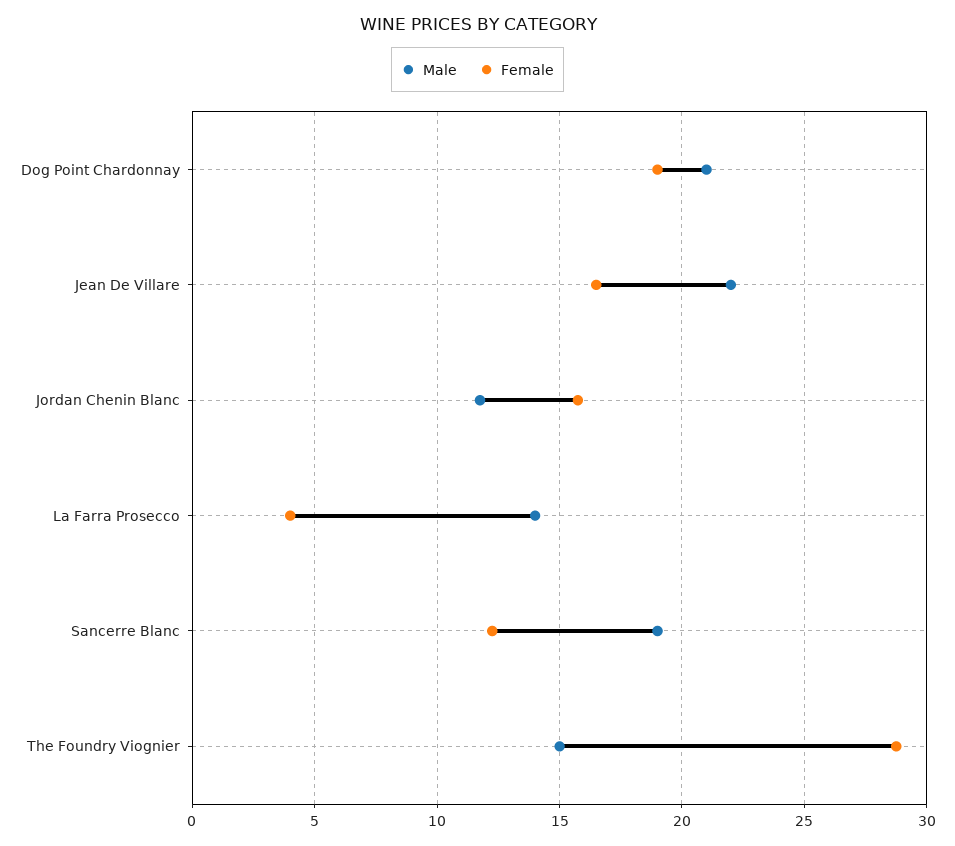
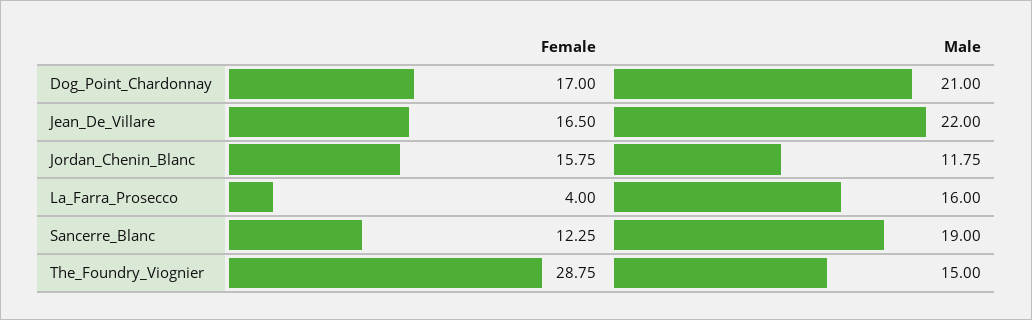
Female, Dog Point Chardonnay: 19 -> 17
Male, La Farra Prosecco: 14 -> 16

